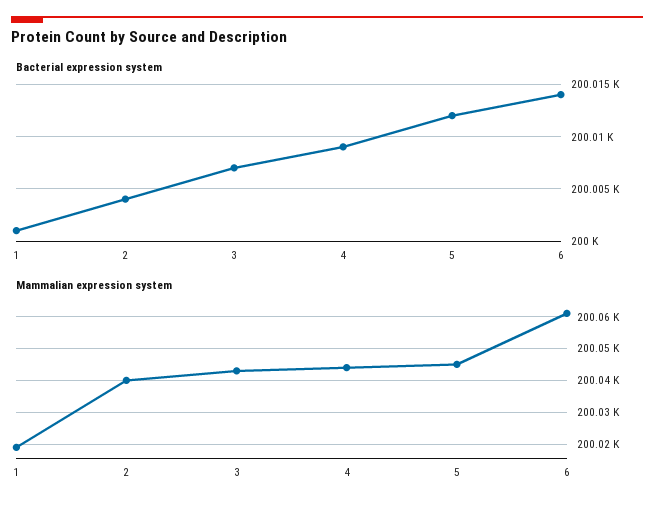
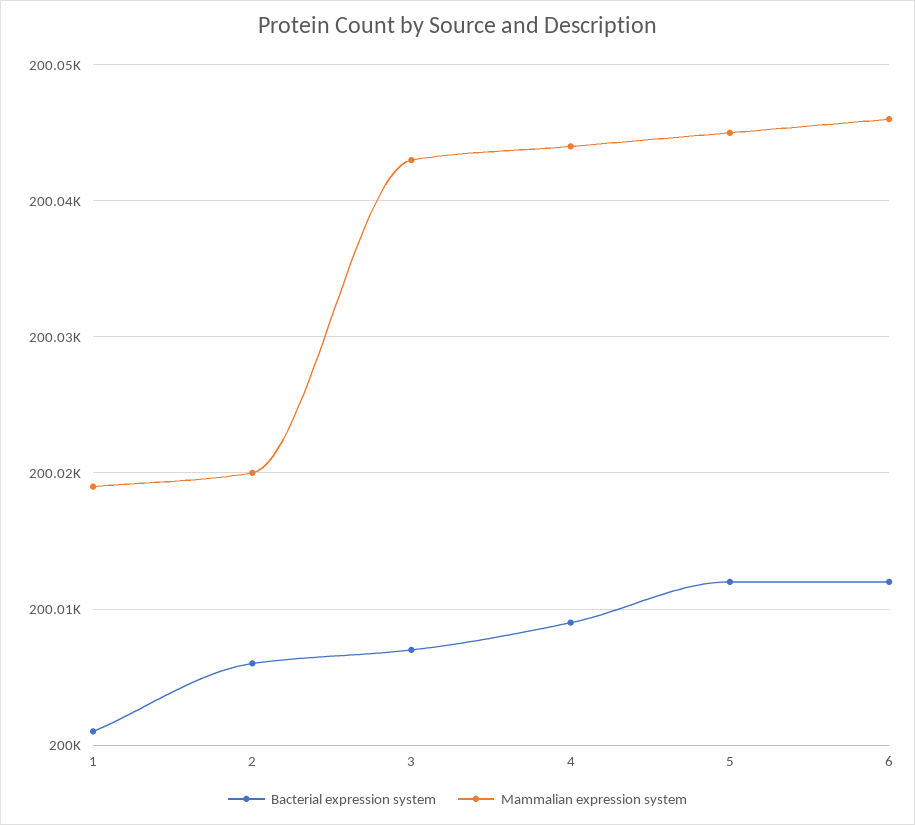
Bacterial expression system, 2: 200004 -> 200006
Bacterial expression system, 6: 200014 -> 200012
Mammalian expression system, 2: 200040 -> 200020
Mammalian expression system, 6: 200060 -> 200046

